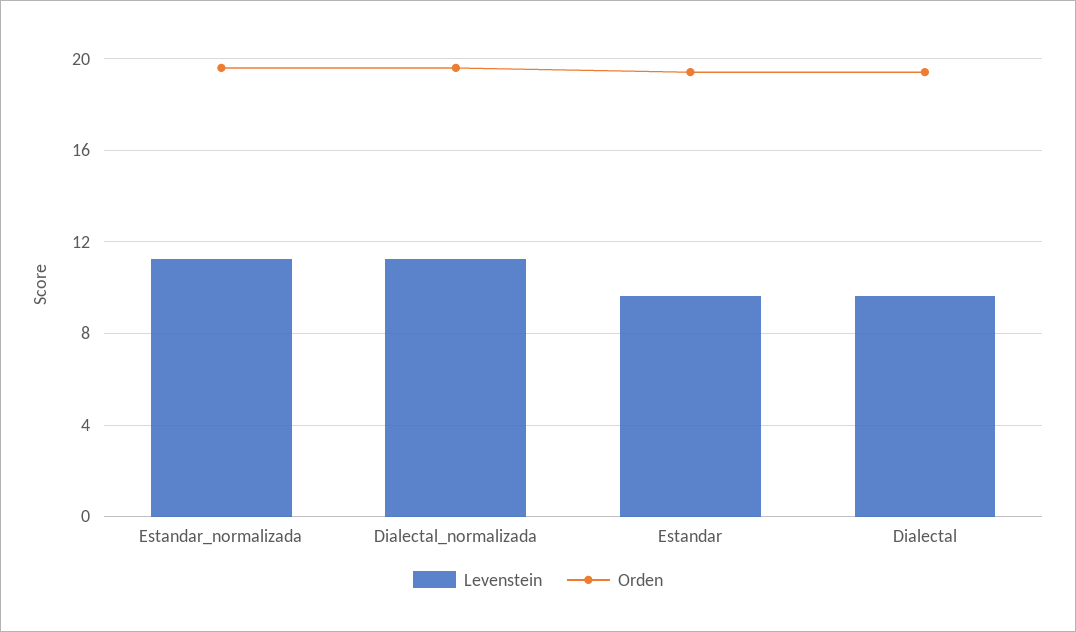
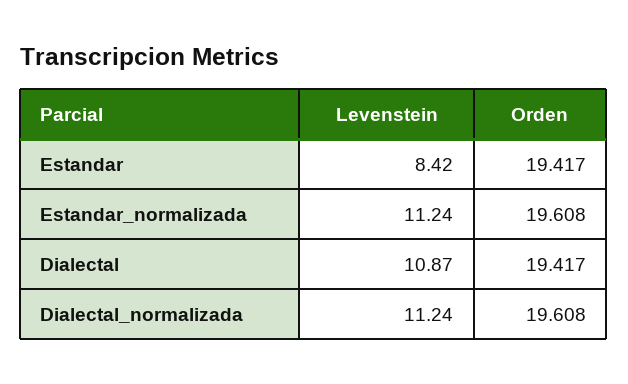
Levenstein, Estandar: 9.5 -> 8.42
Levenstein, Dialectal: 9.5 -> 10.87

